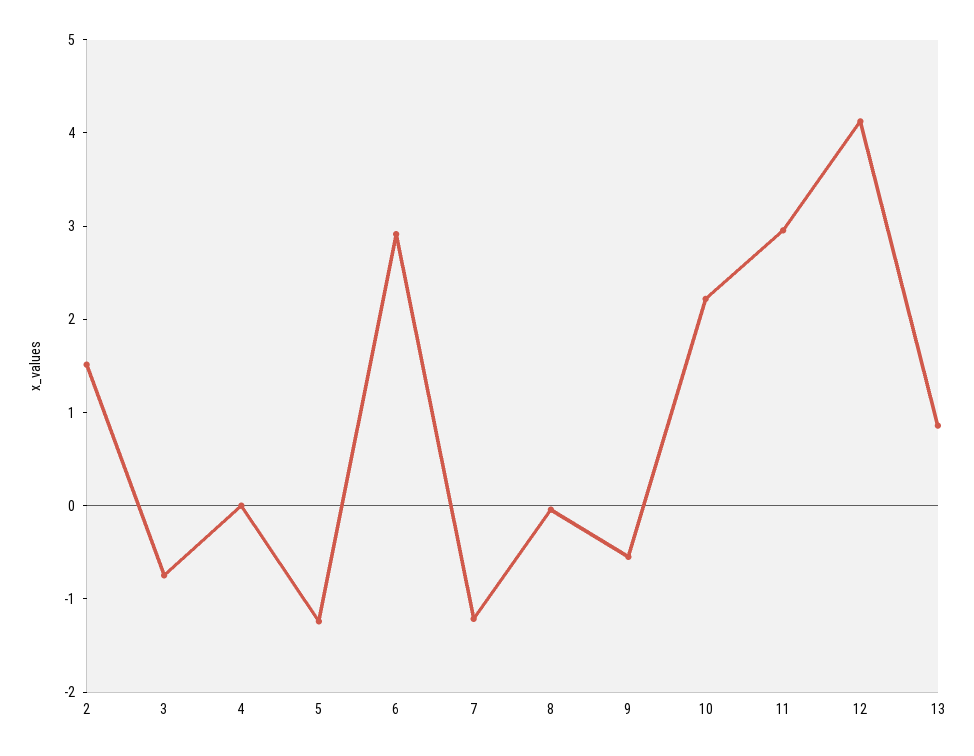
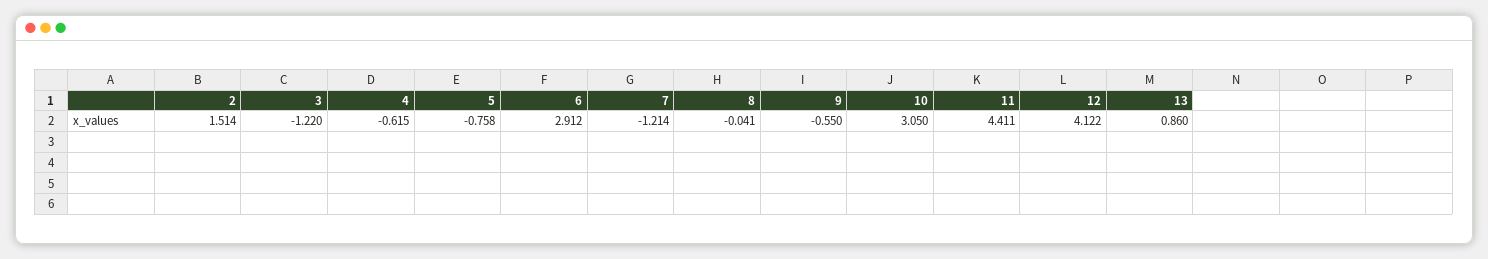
3: -0.8 -> -1.22
4: 0 -> -0.615
5: -1.2 -> -0.758
10: 2.2 -> 3.05
11: 3 -> 4.411

